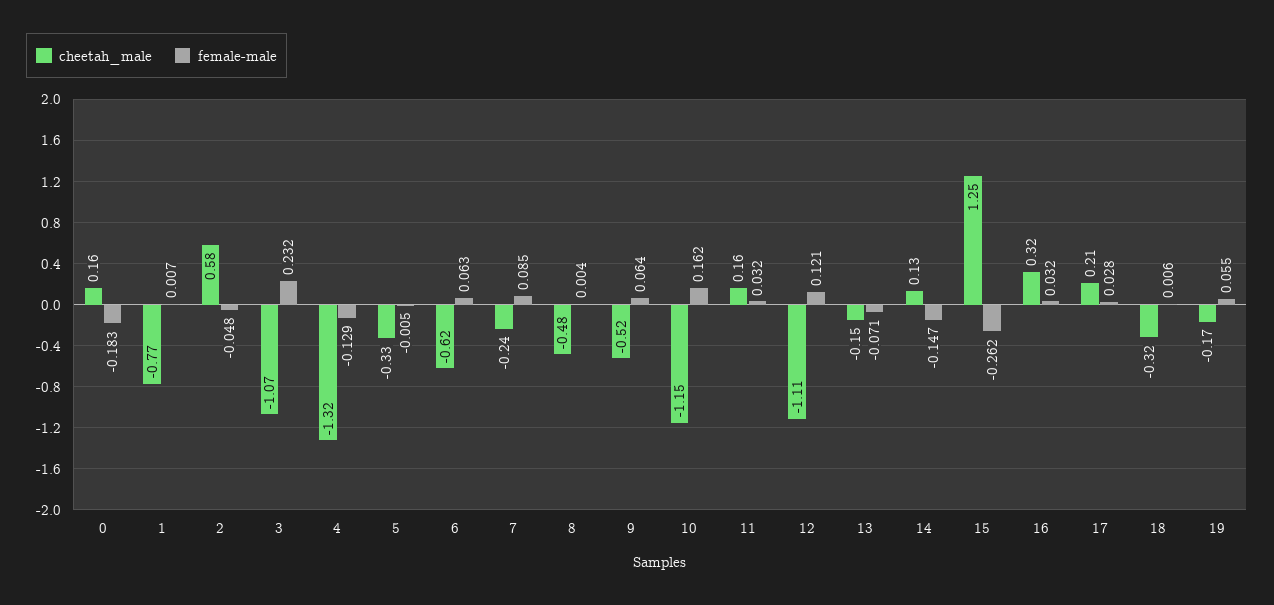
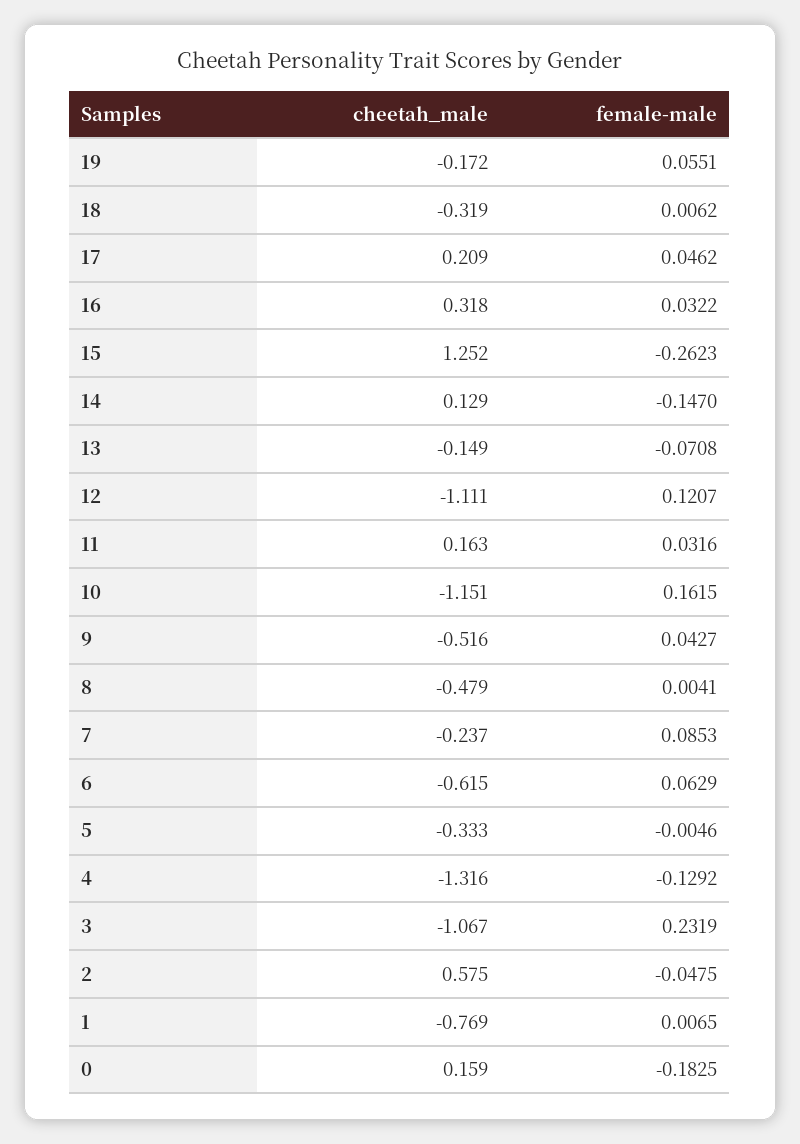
female-male, 9: 0.064 -> 0.0427
female-male, 17: 0.028 -> 0.0462

